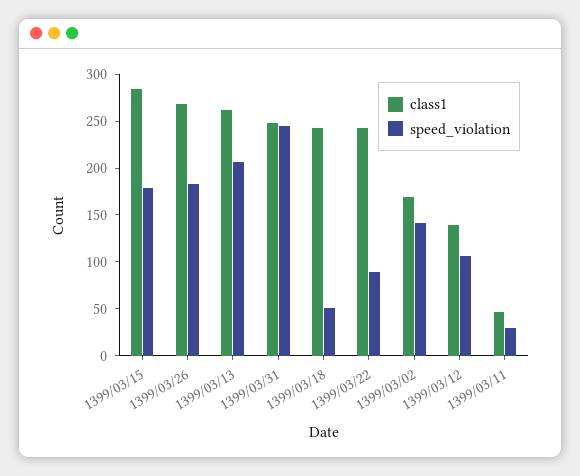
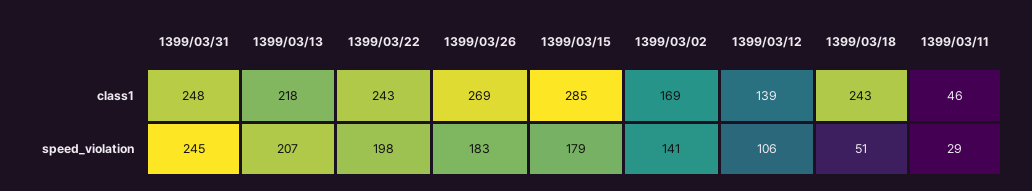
class1, 1399/03/13: 260 -> 218
speed_violation, 1399/03/22: 90 -> 198

